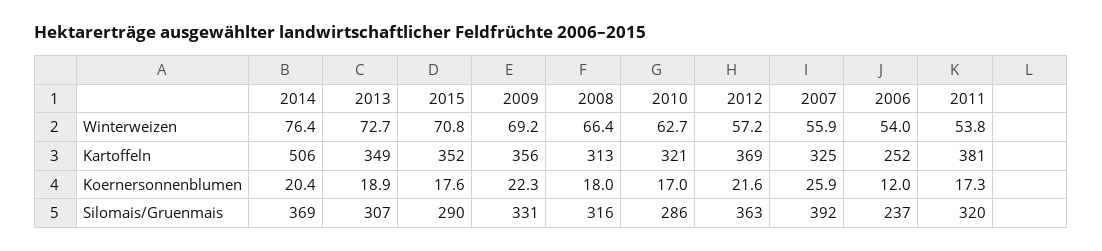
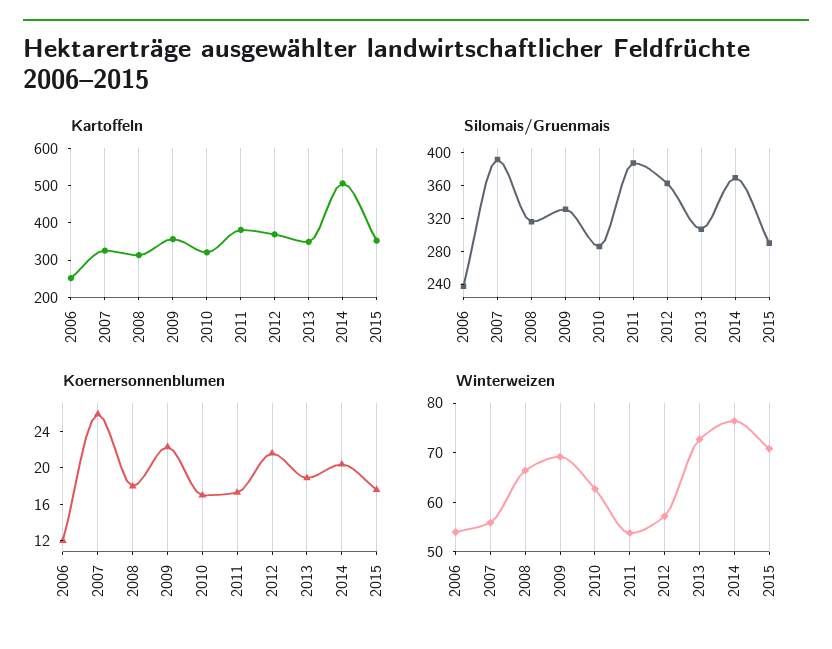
Silomais/Gruenmais, 2011: 320 -> 390

